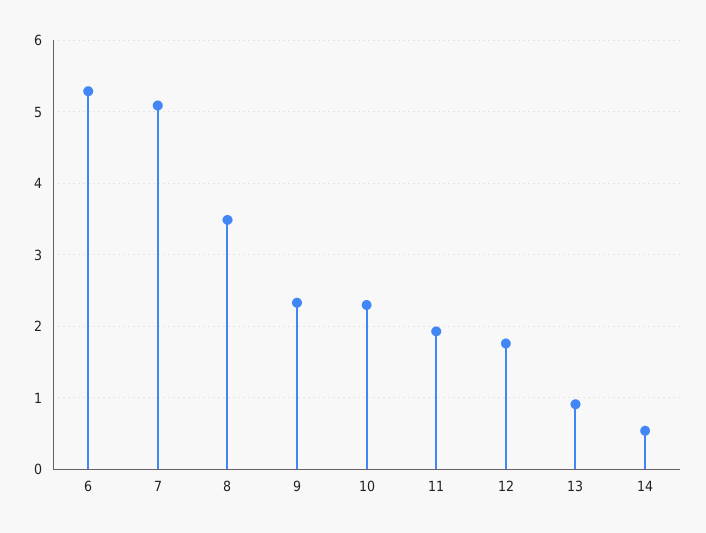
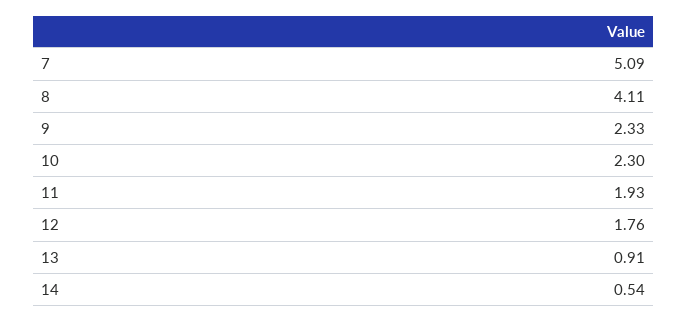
6: 5.3 -> none
8: 3.5 -> 4.11

